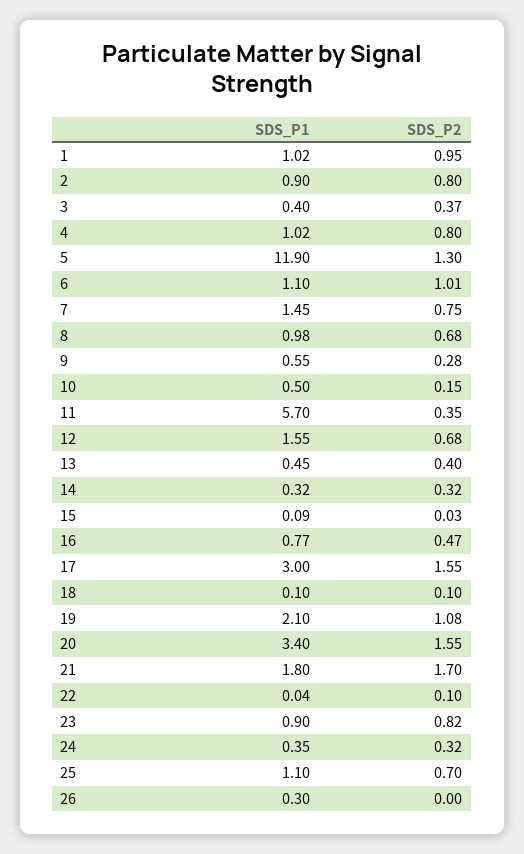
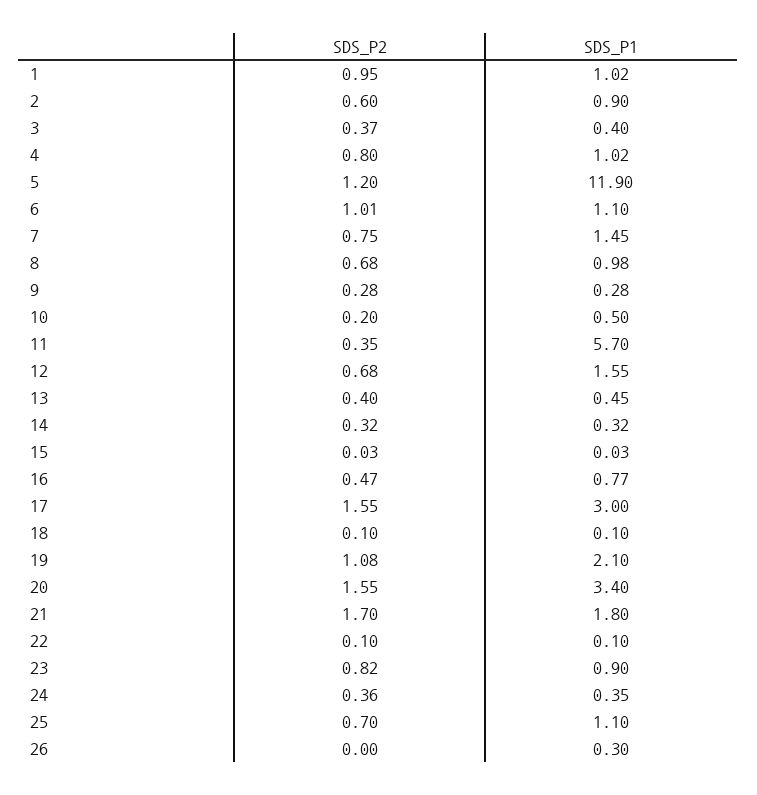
SDS_P2, 2: 0.8 -> 0.6
SDS_P2, 5: 1.3 -> 1.2
SDS_P1, 9: 0.55 -> 0.28
SDS_P2, 10: 0.15 -> 0.2
SDS_P1, 15: 0.09 -> 0.03
SDS_P1, 22: 0.04 -> 0.1
SDS_P2, 24: 0.32 -> 0.36

